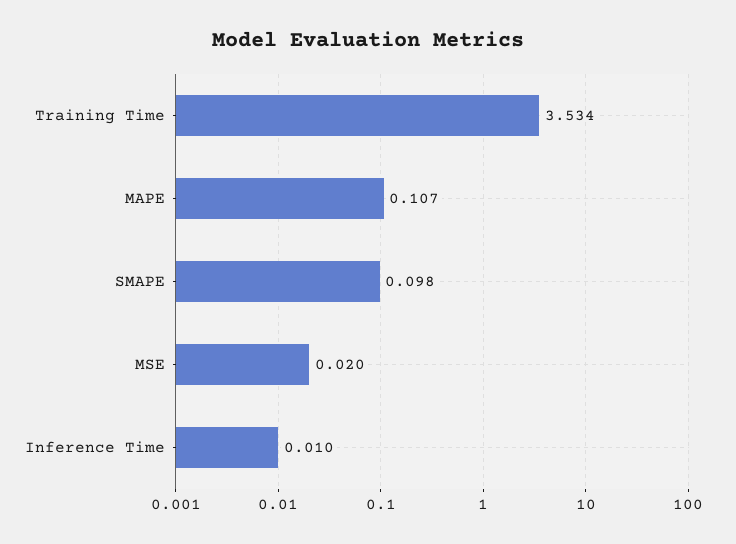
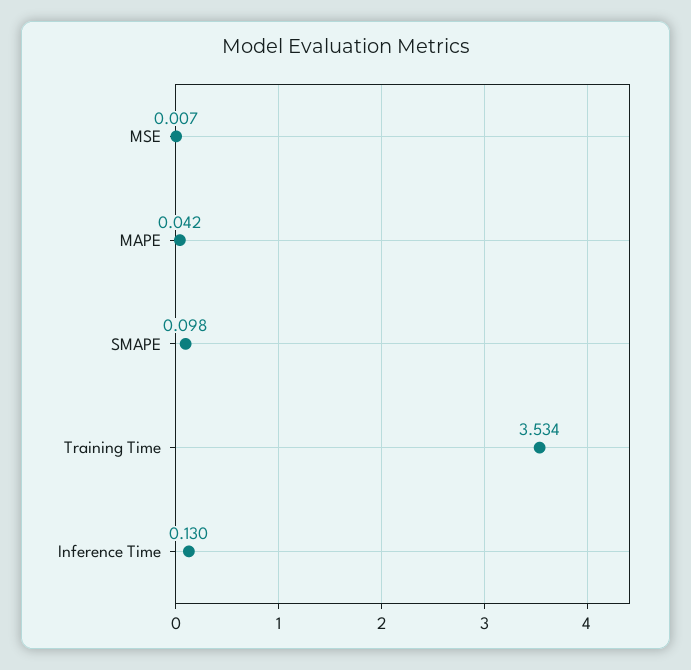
MAPE: 0.107 -> 0.042
MSE: 0.02 -> 0.007
Inference Time: 0.01 -> 0.13

